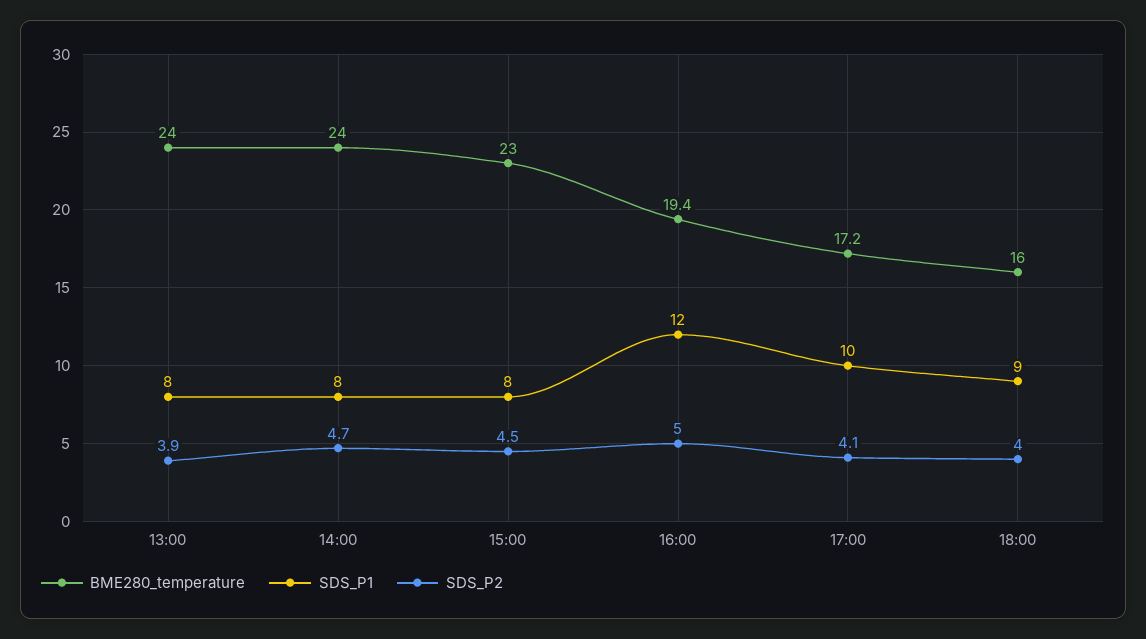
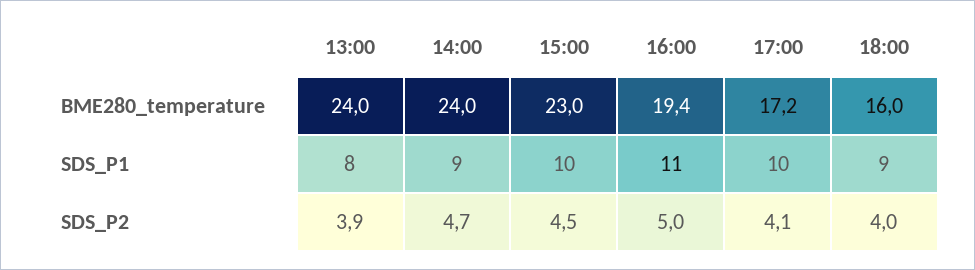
SDS_P1, 14:00: 8 -> 9
SDS_P1, 15:00: 8 -> 10
SDS_P1, 16:00: 12 -> 11

